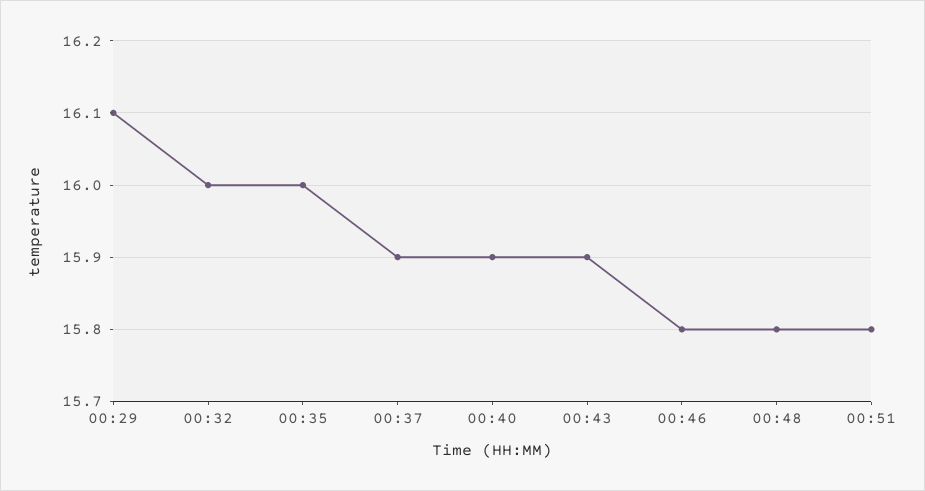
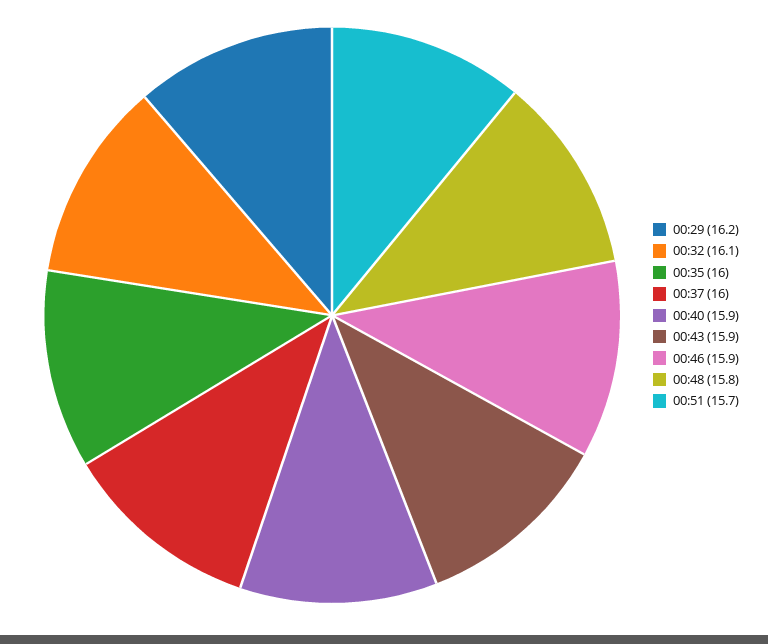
00:29: 16.1 -> 16.2
00:32: 16 -> 16.1
00:37: 15.9 -> 16
00:46: 15.8 -> 15.9
00:51: 15.8 -> 15.7

